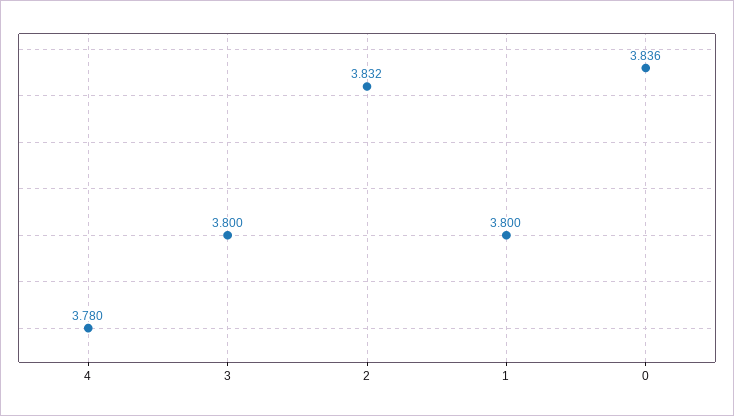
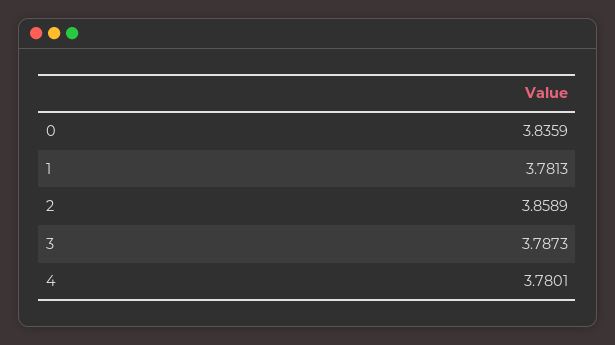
3: 3.8 -> 3.7873
2: 3.832 -> 3.8589
1: 3.8 -> 3.7813

